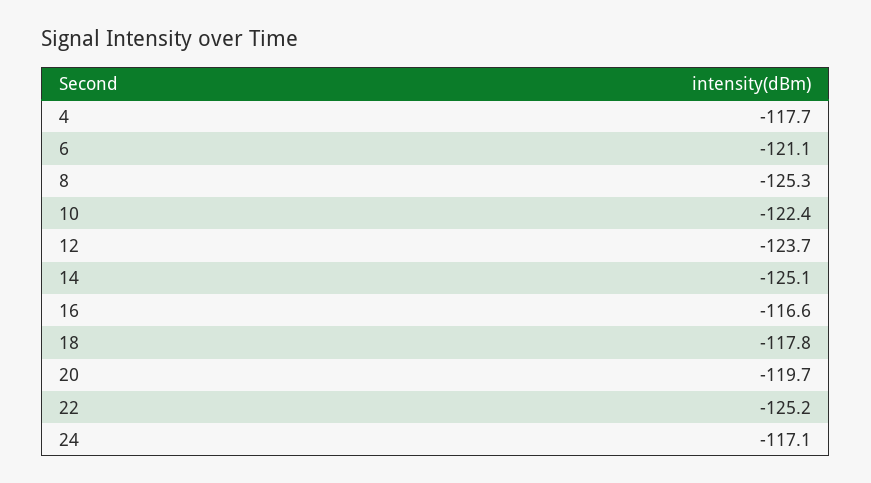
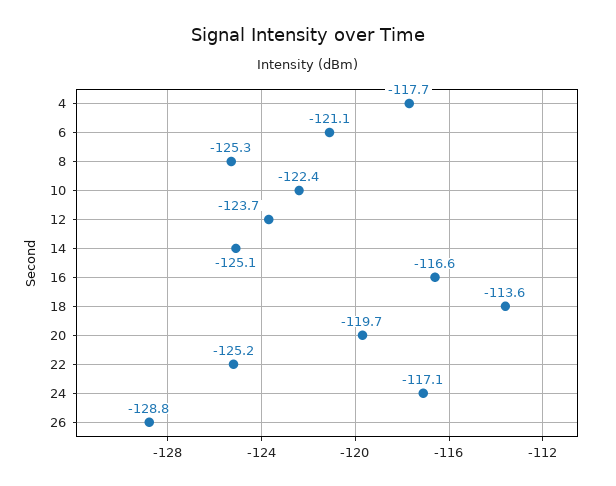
18: -117.8 -> -113.6
26: none -> -128.8

